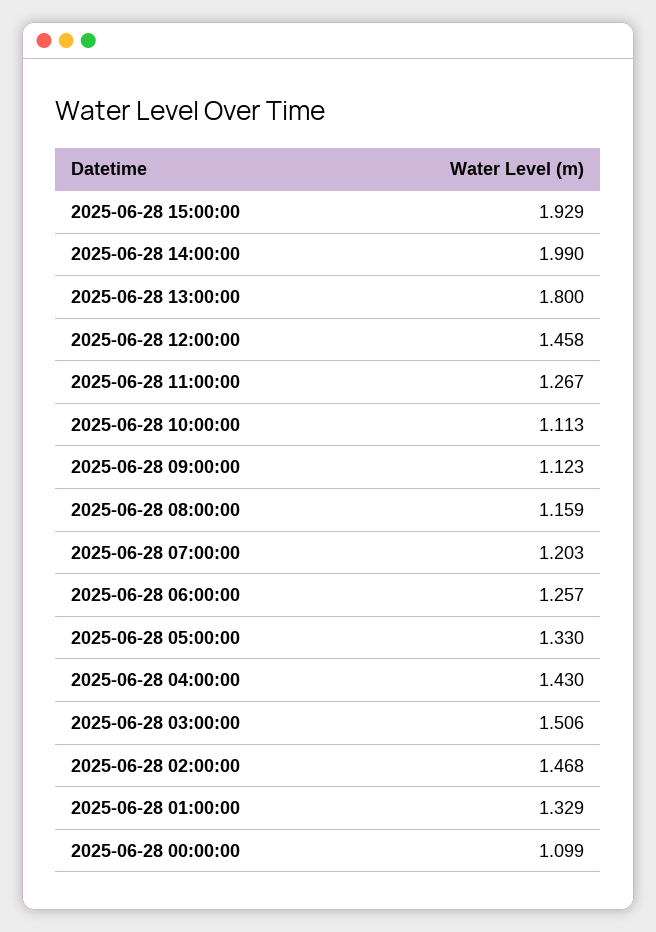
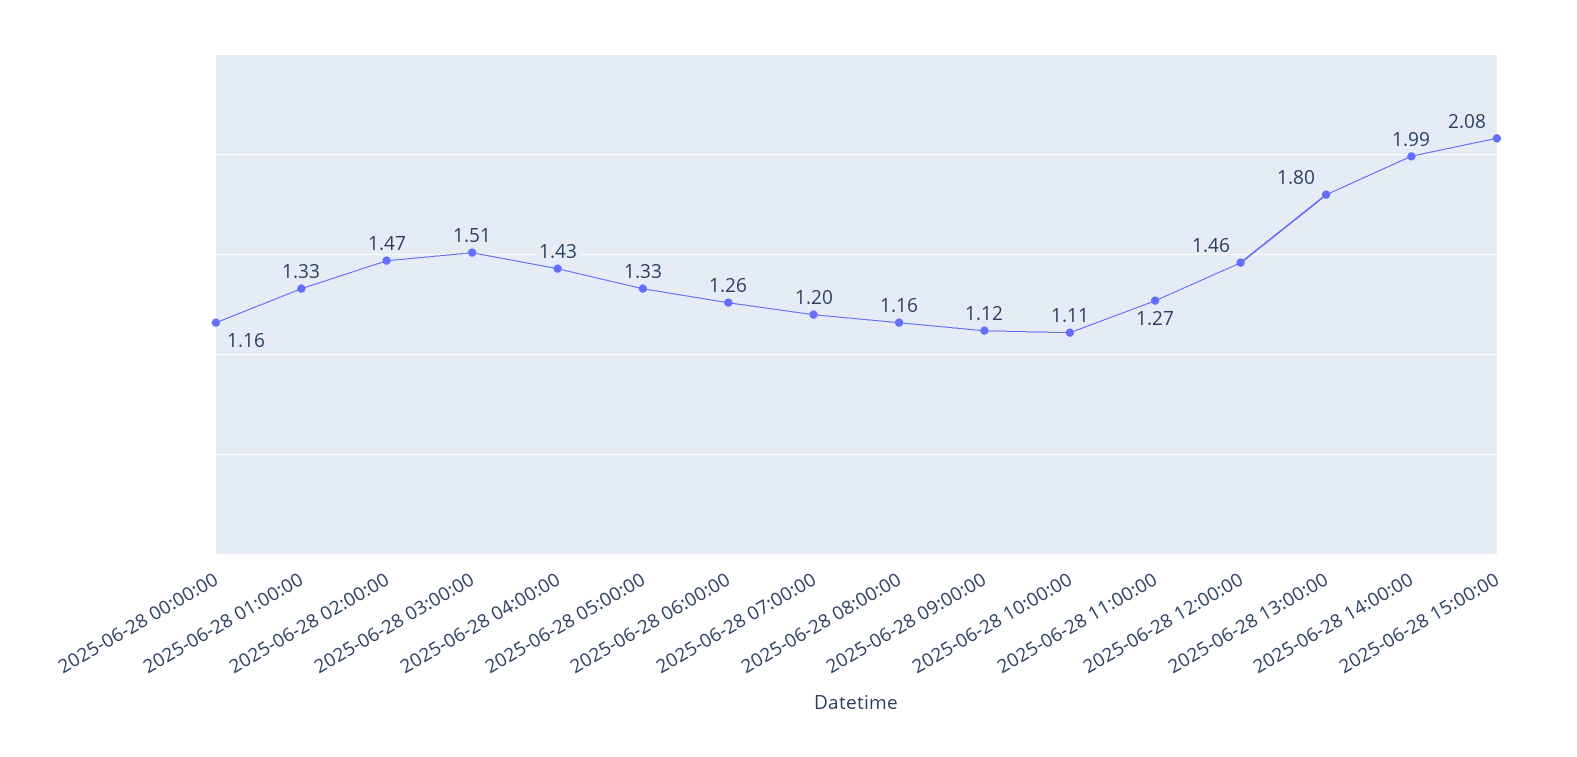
2025-06-28 15:00:00: 1.929 -> 2.08
2025-06-28 00:00:00: 1.099 -> 1.16

